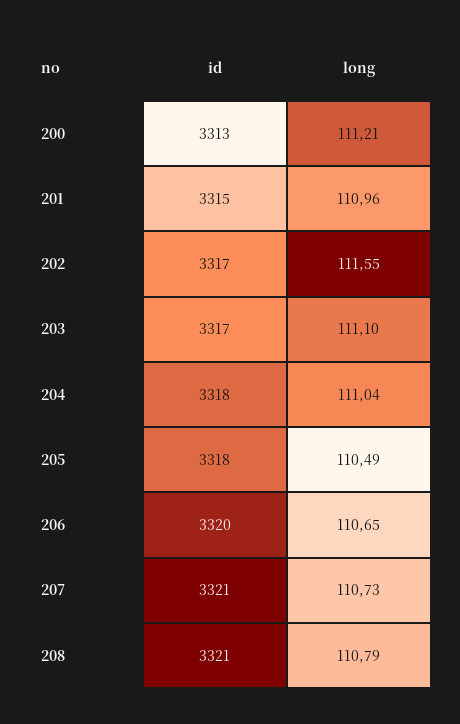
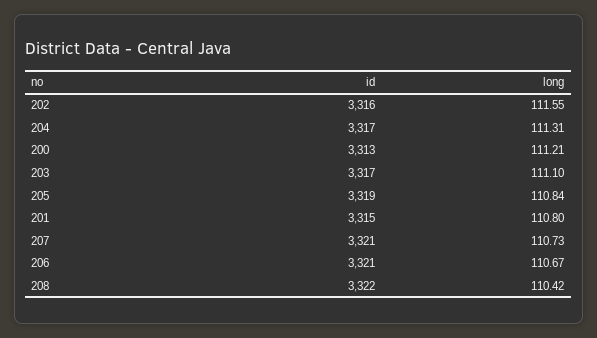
long, 201: 110.96 -> 110.8
id, 202: 3317 -> 3316
id, 204: 3318 -> 3317
long, 204: 111.04 -> 111.31
id, 205: 3318 -> 3319
long, 205: 110.49 -> 110.84
id, 206: 3320 -> 3321
long, 206: 110.65 -> 110.67
id, 208: 3321 -> 3322
long, 208: 110.79 -> 110.42

